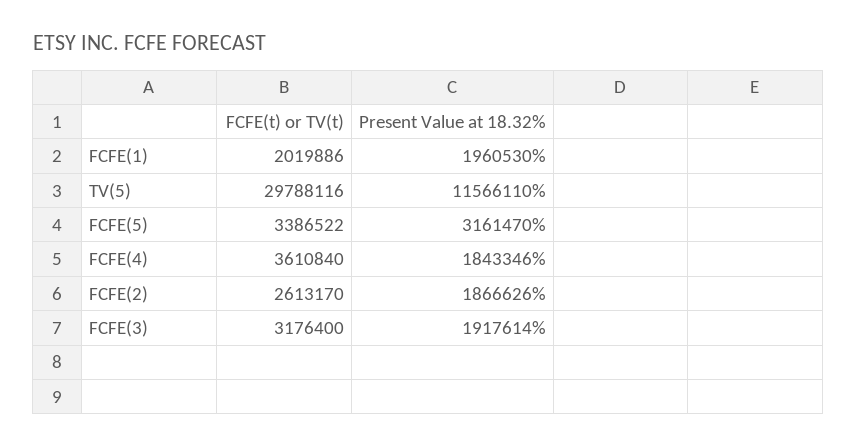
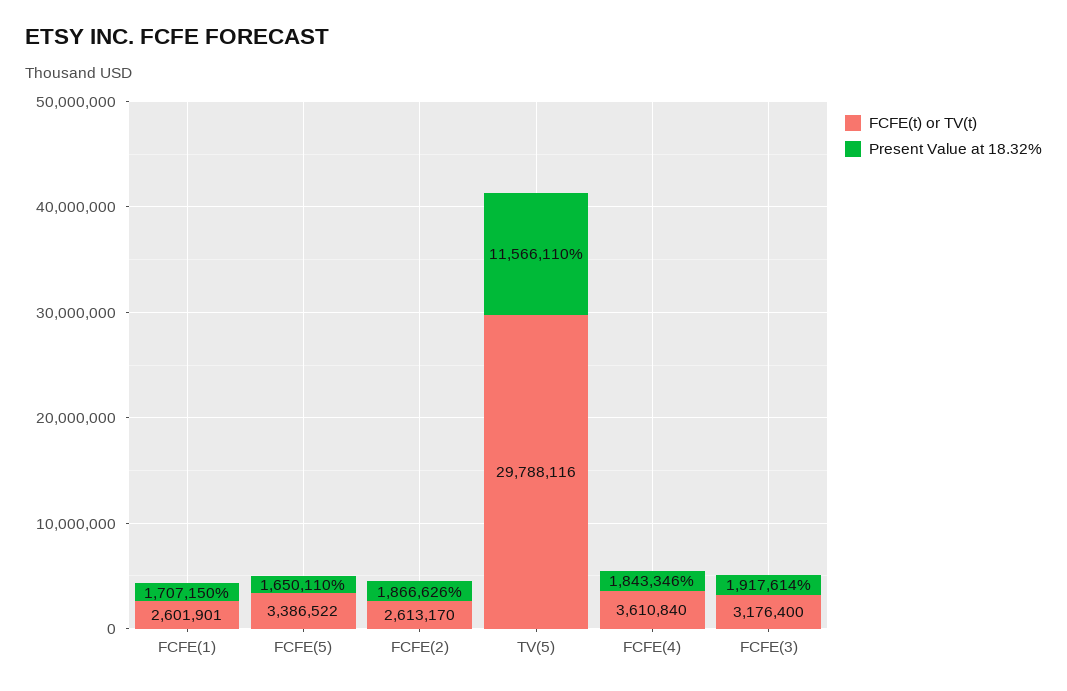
FCFE(t) or TV(t), FCFE(1): 2019886 -> 2601901
Present Value at 18.32%, FCFE(1): 1960530 -> 1707150
Present Value at 18.32%, FCFE(5): 3161470 -> 1650110

